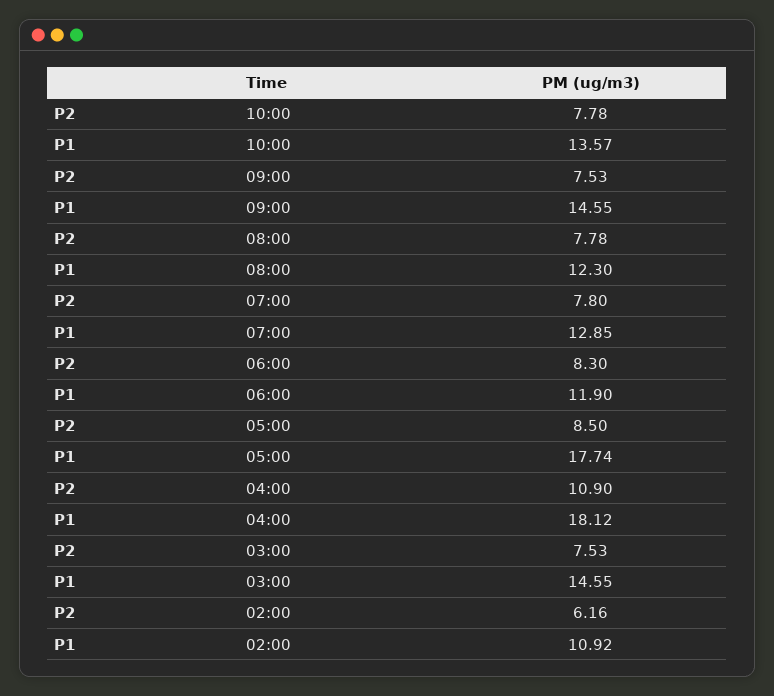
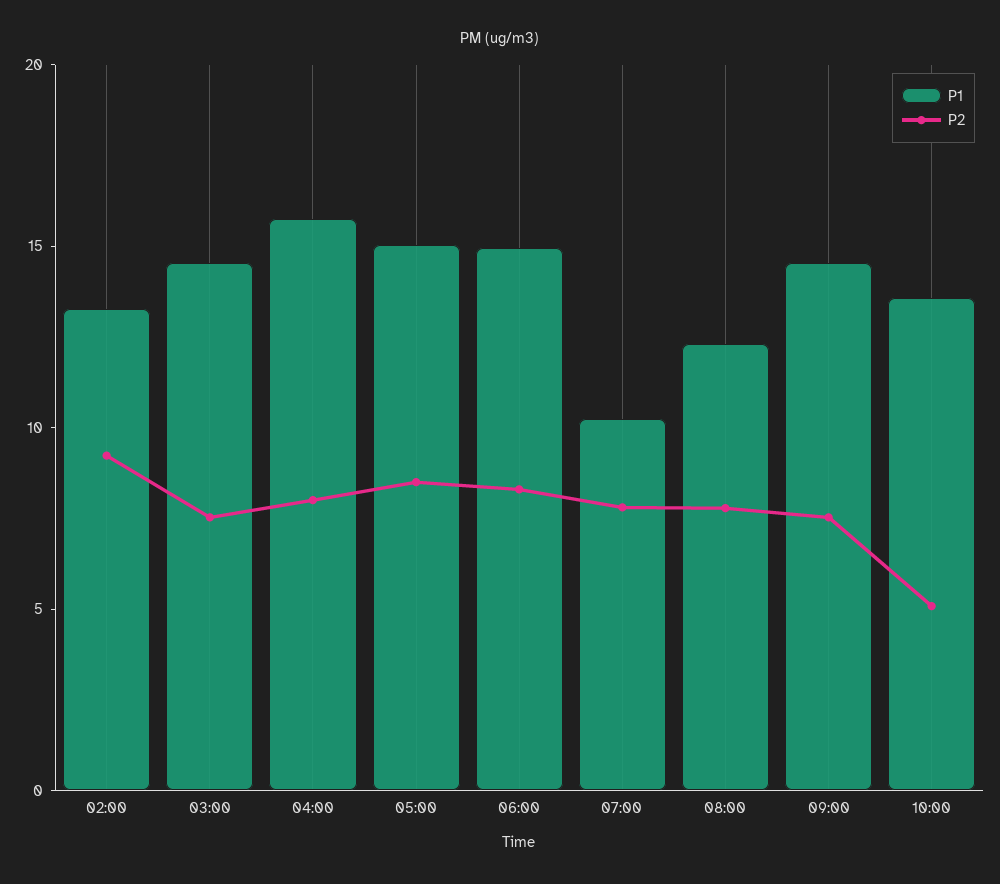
P2, 10:00: 7.78 -> 5
P1, 07:00: 12.85 -> 10
P1, 06:00: 11.9 -> 15
P1, 05:00: 17.74 -> 15
P2, 04:00: 10.9 -> 8
P1, 04:00: 18.12 -> 16
P2, 02:00: 6.16 -> 9
P1, 02:00: 10.92 -> 13

